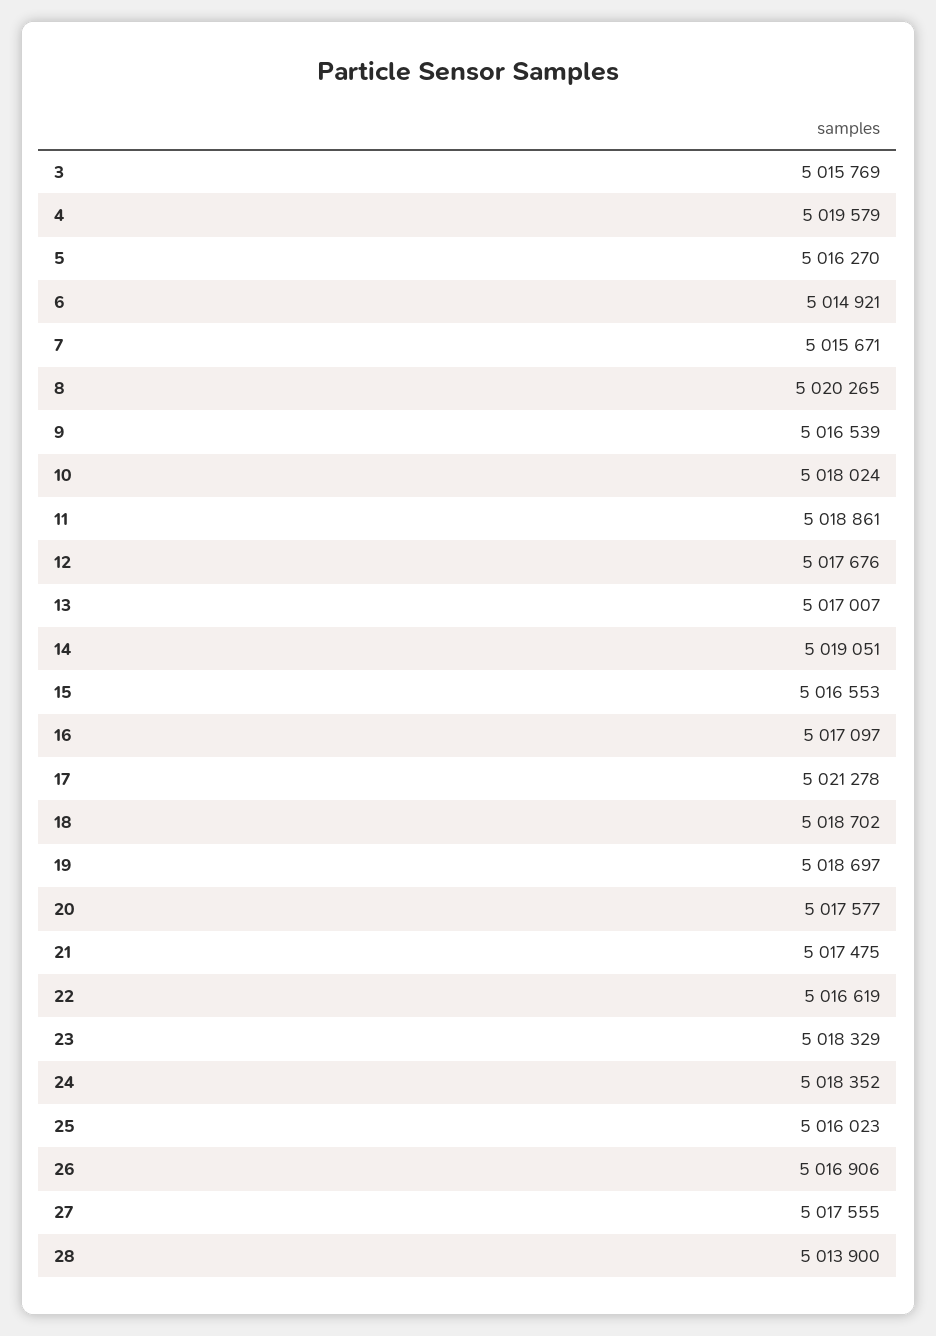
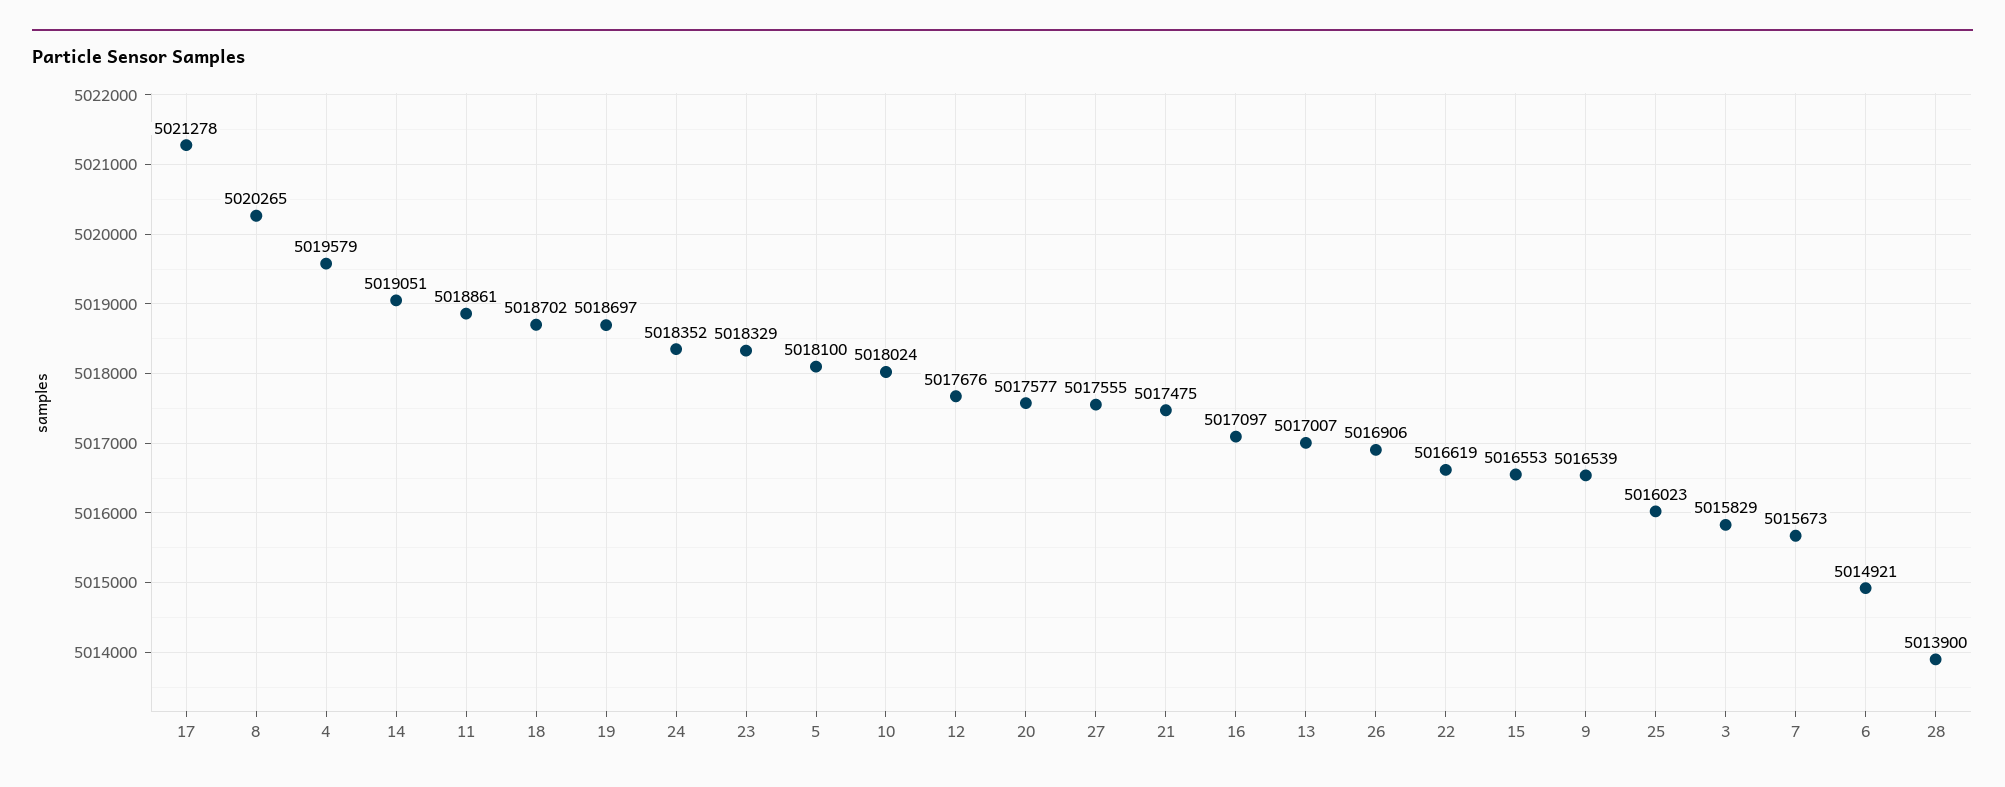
3: 5015769 -> 5015829
5: 5016270 -> 5018100
7: 5015671 -> 5015673

